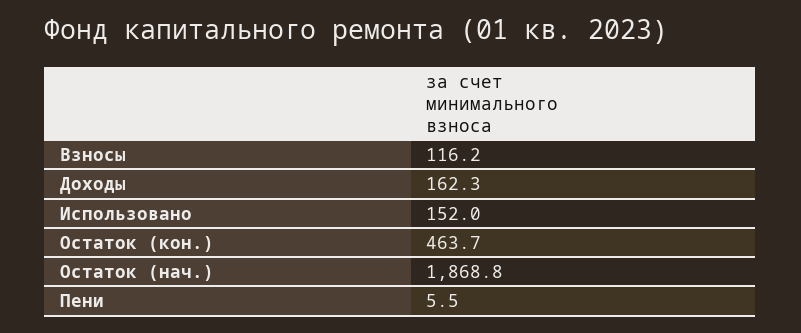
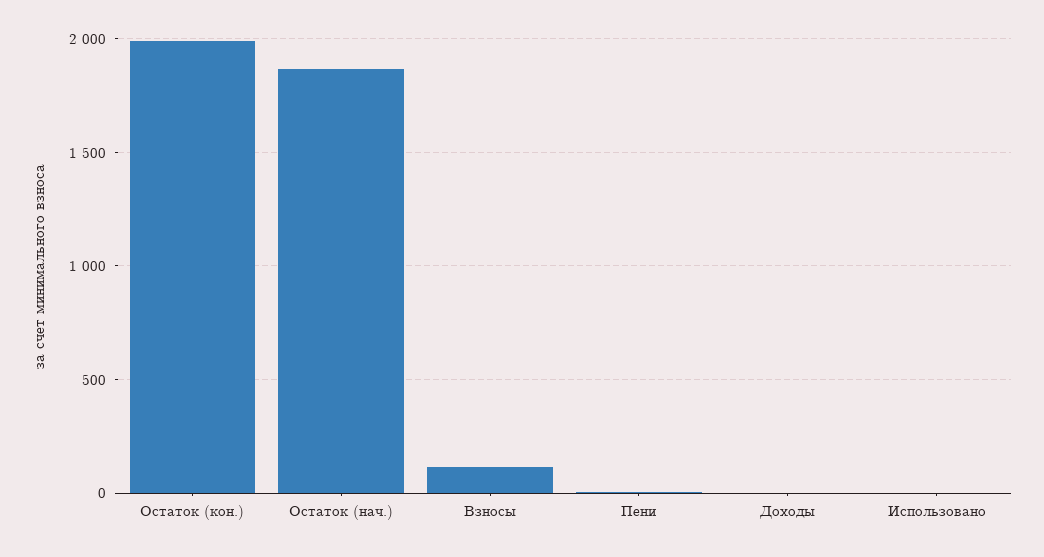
Доходы: 162.3 -> 0
Использовано: 152 -> 0
Остаток (кон.): 463.7 -> 2000

